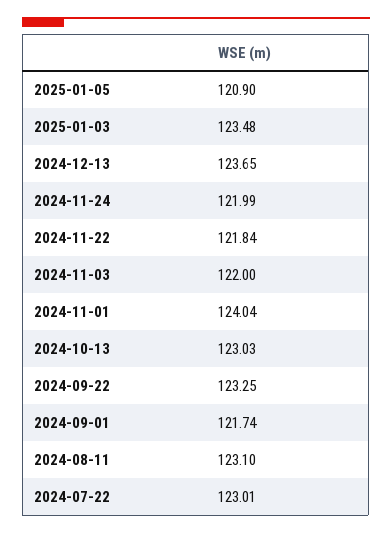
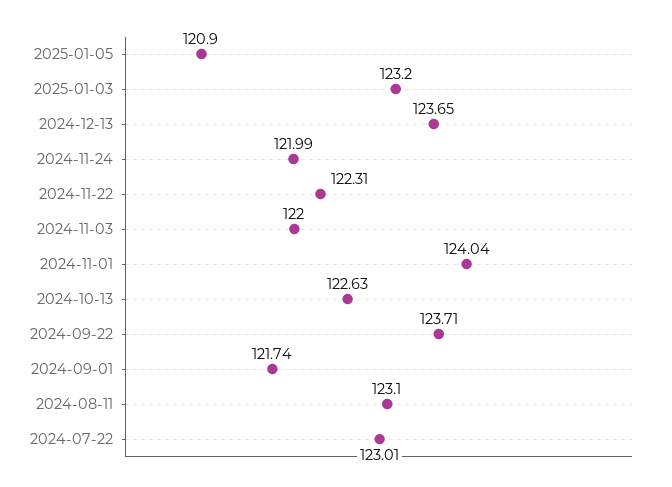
2025-01-03: 123.48 -> 123.2
2024-11-22: 121.84 -> 122.31
2024-10-13: 123.03 -> 122.63
2024-09-22: 123.25 -> 123.71

